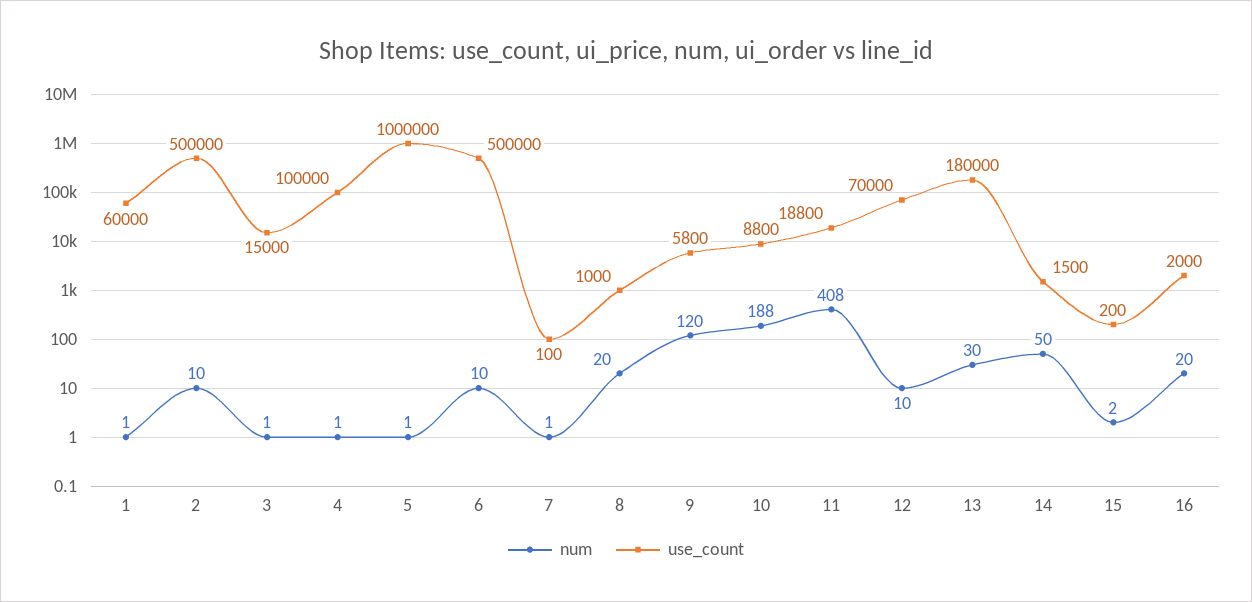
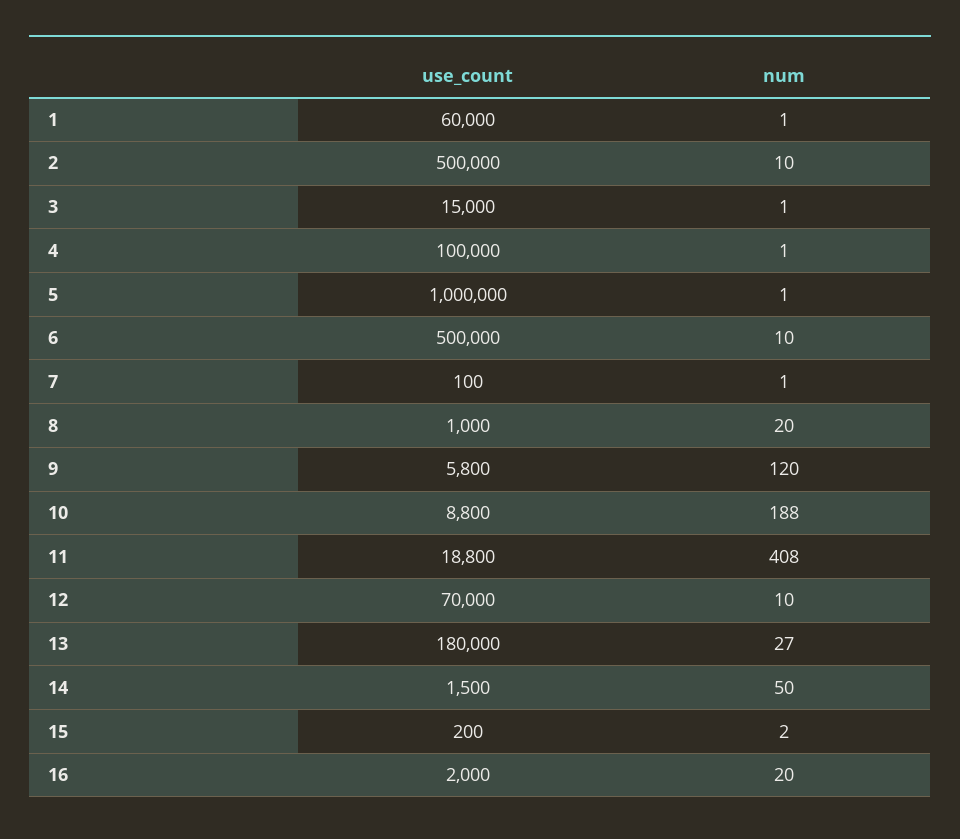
num, 13: 30 -> 27

